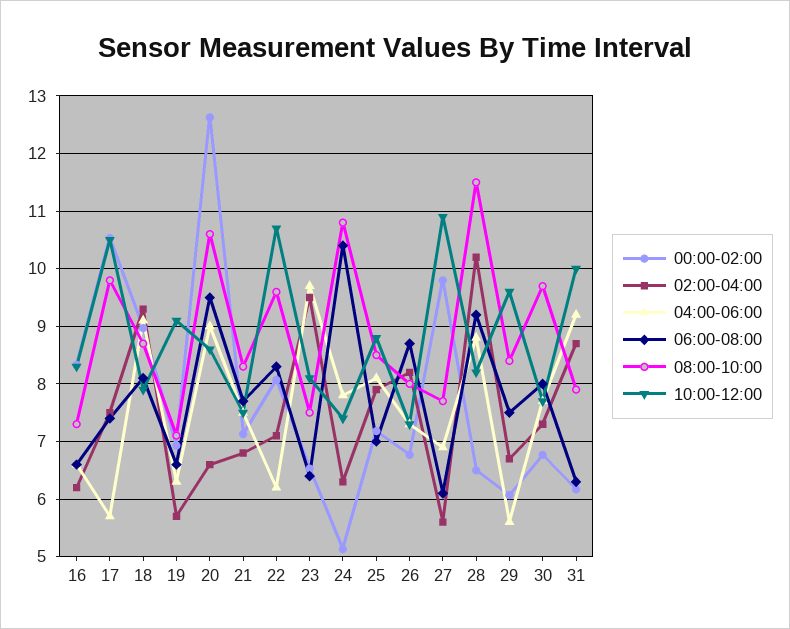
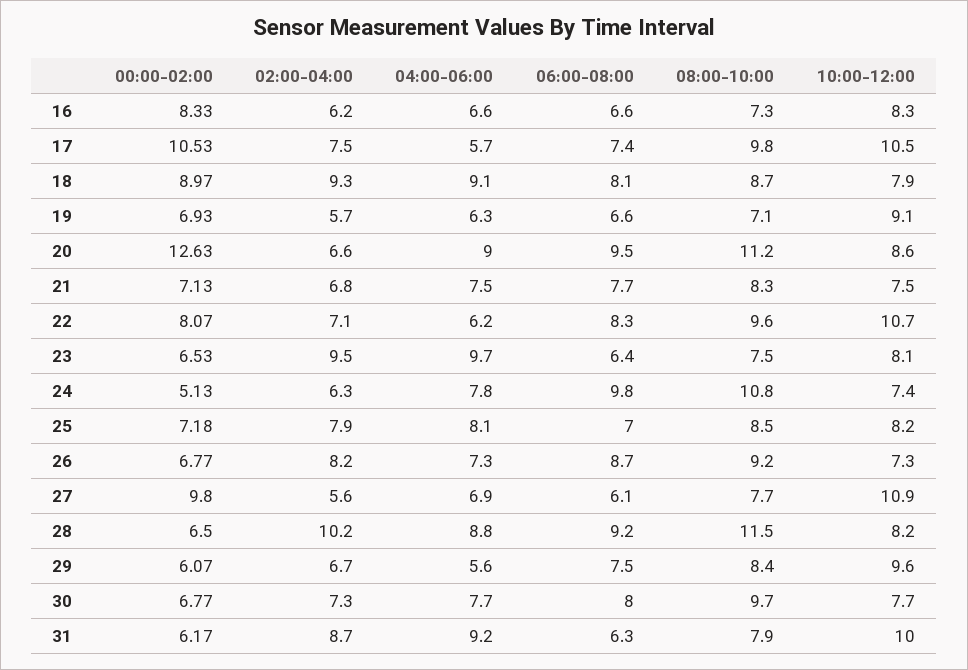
08:00-10:00, 20: 10.6 -> 11.2
06:00-08:00, 24: 10.4 -> 9.8
10:00-12:00, 25: 8.8 -> 8.2
08:00-10:00, 26: 8 -> 9.2

